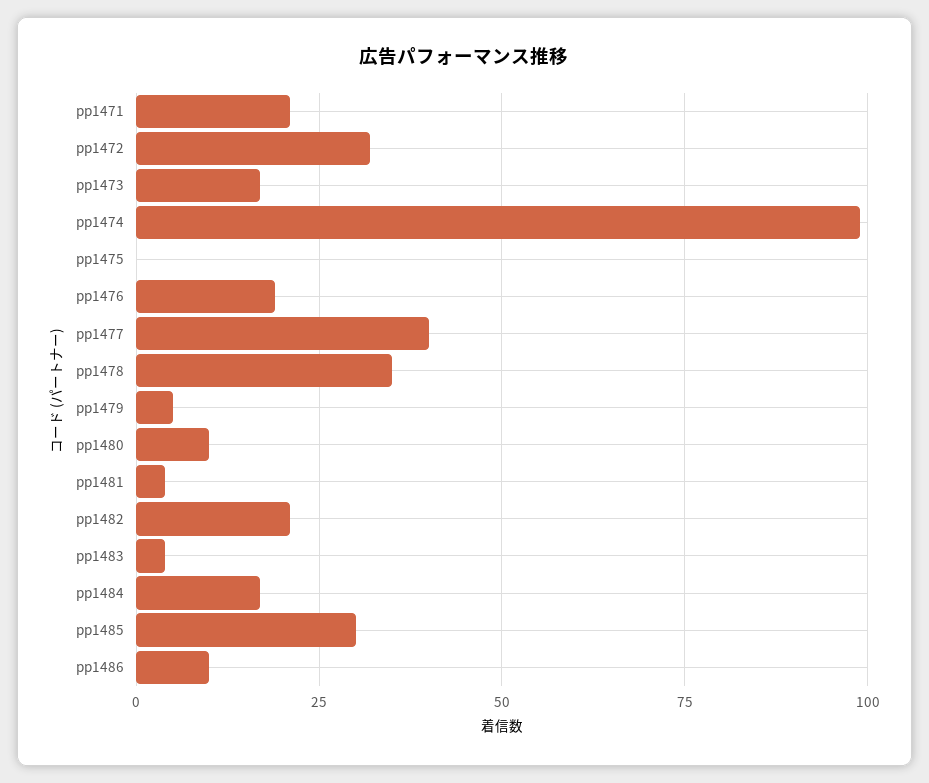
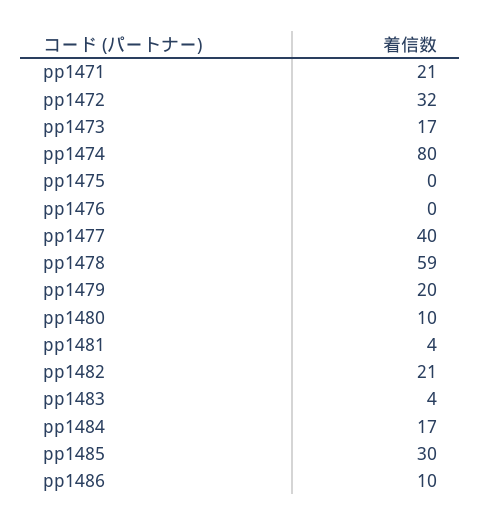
pp1474: 100 -> 80
pp1476: 20 -> 0
pp1478: 35 -> 59
pp1479: 5 -> 20

